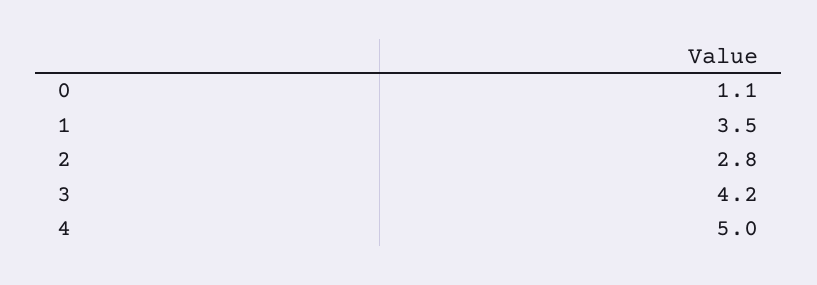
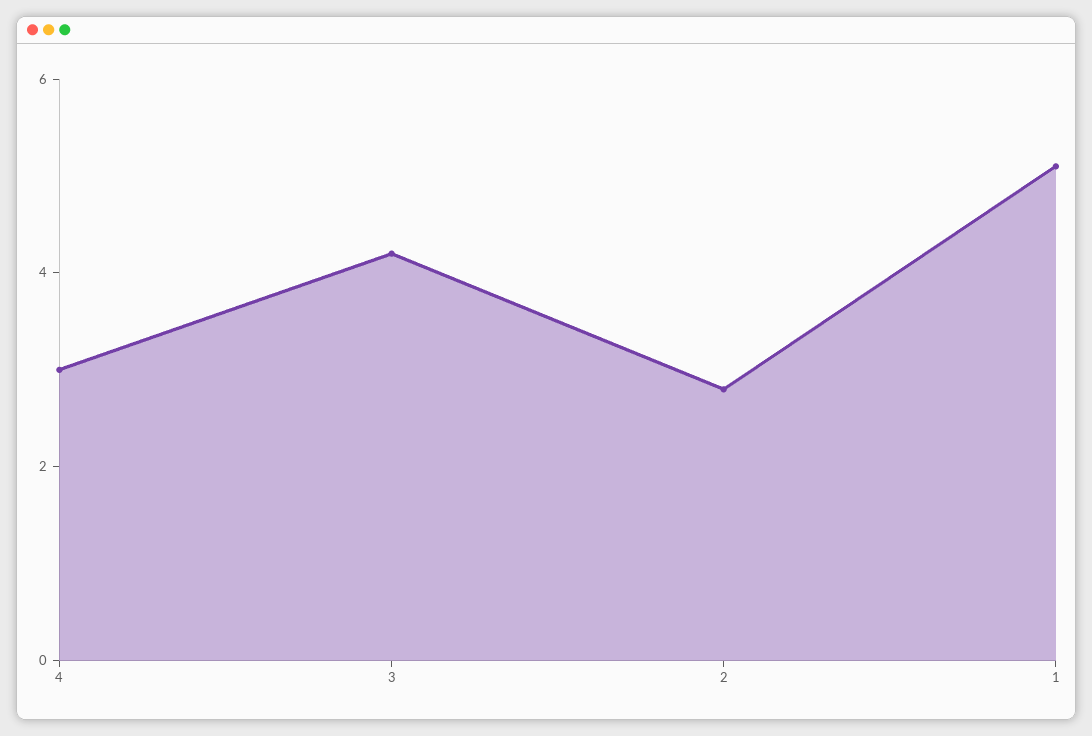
0: 1.1 -> none
1: 3.5 -> 5
4: 5 -> 3

